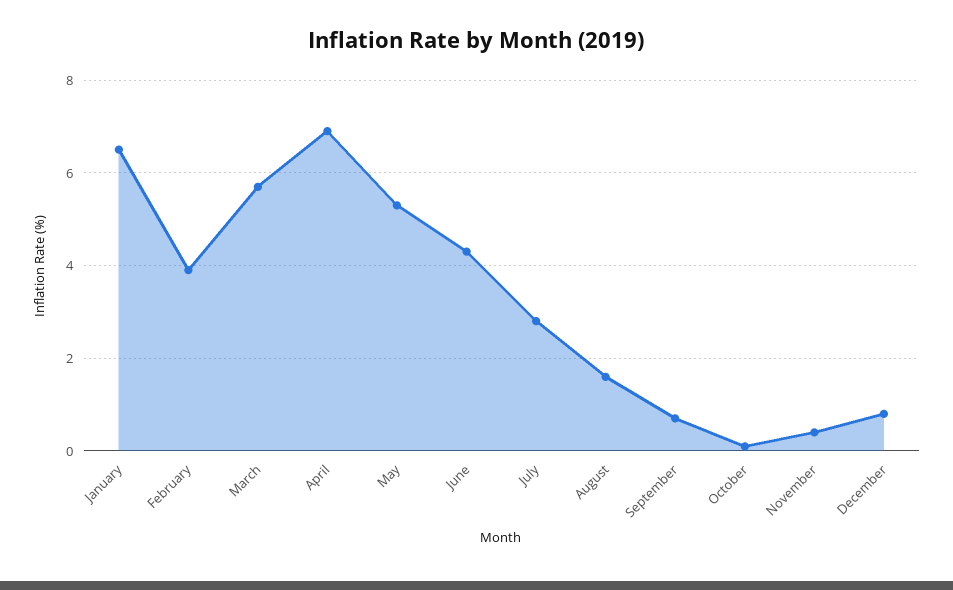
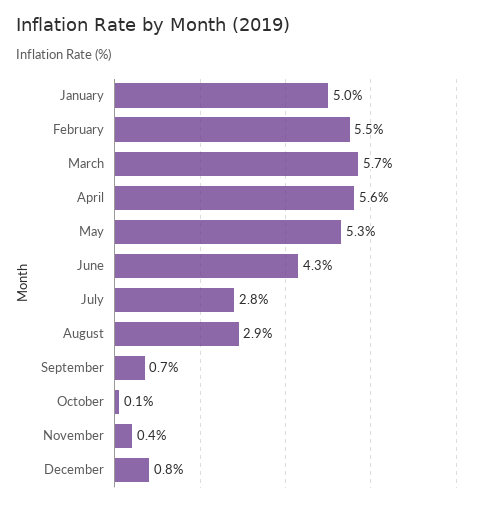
January: 6.5 -> 5
February: 4 -> 5.5
April: 7 -> 5.6
August: 1.5 -> 2.9

